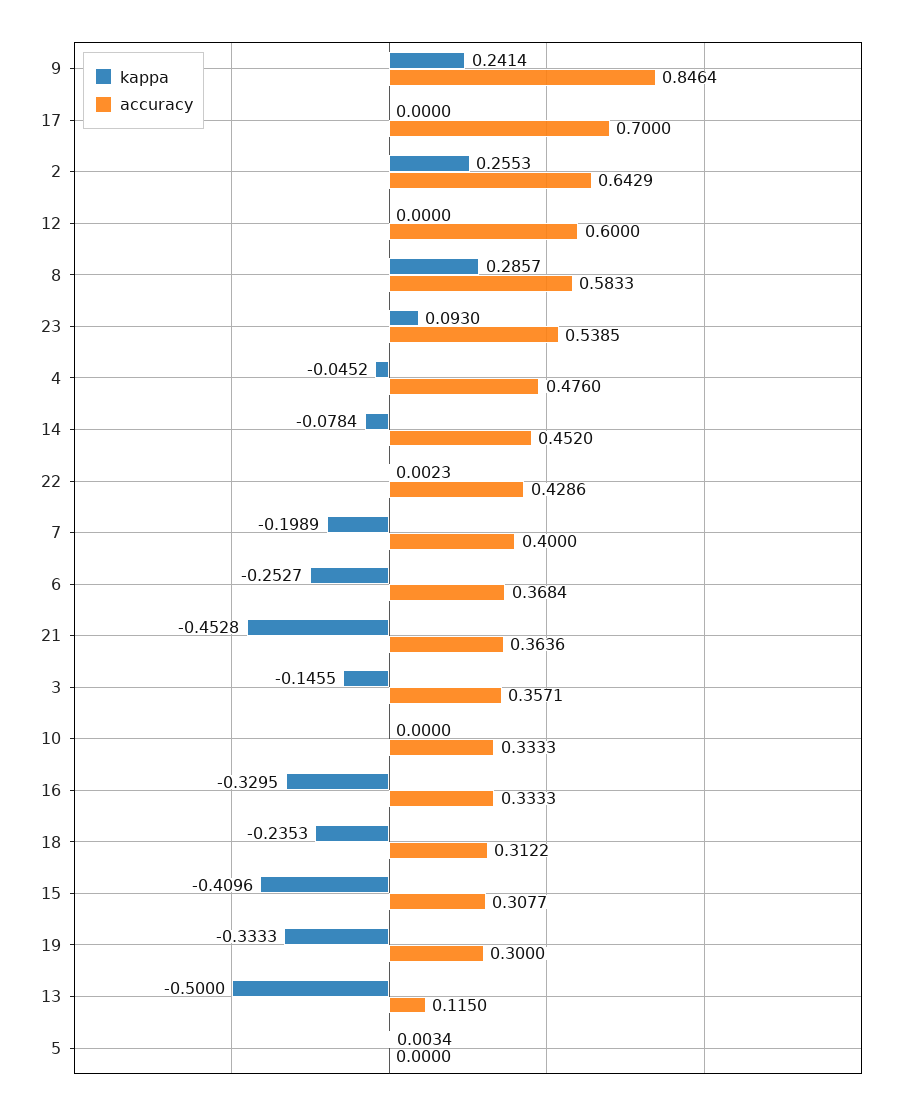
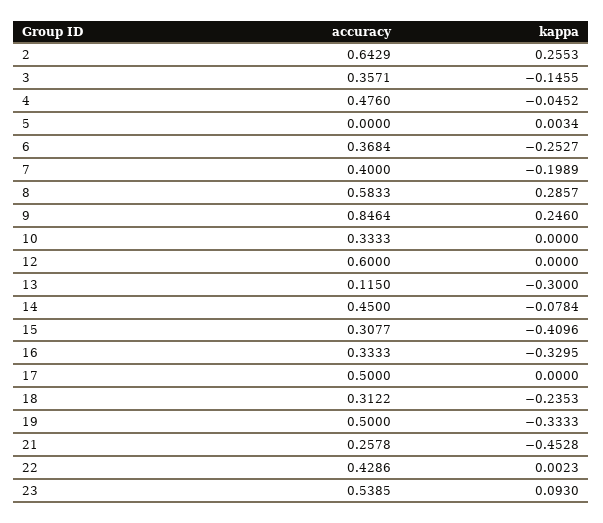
kappa, 9: 0.2414 -> 0.246
accuracy, 17: 0.7 -> 0.5
accuracy, 14: 0.452 -> 0.45
accuracy, 21: 0.3636 -> 0.2578
accuracy, 19: 0.3 -> 0.5
kappa, 13: -0.5 -> -0.3

